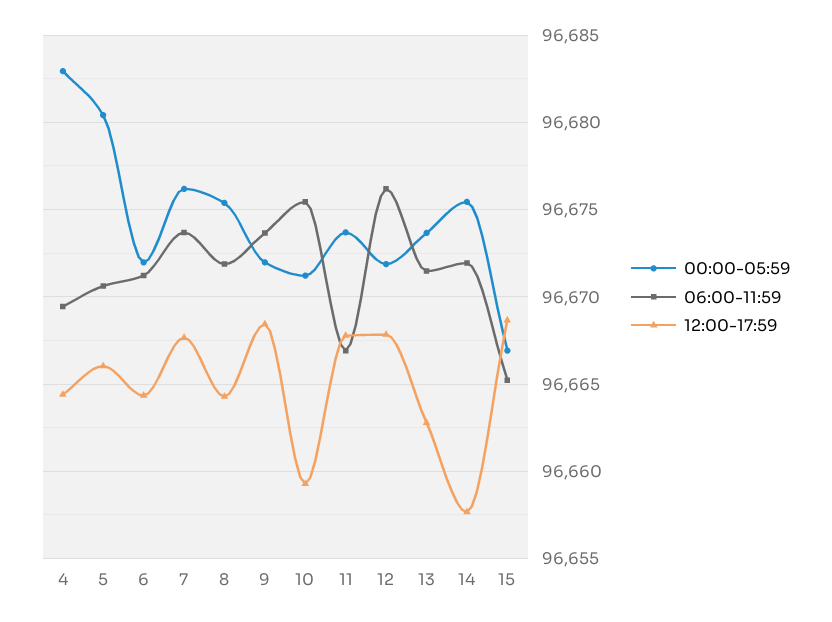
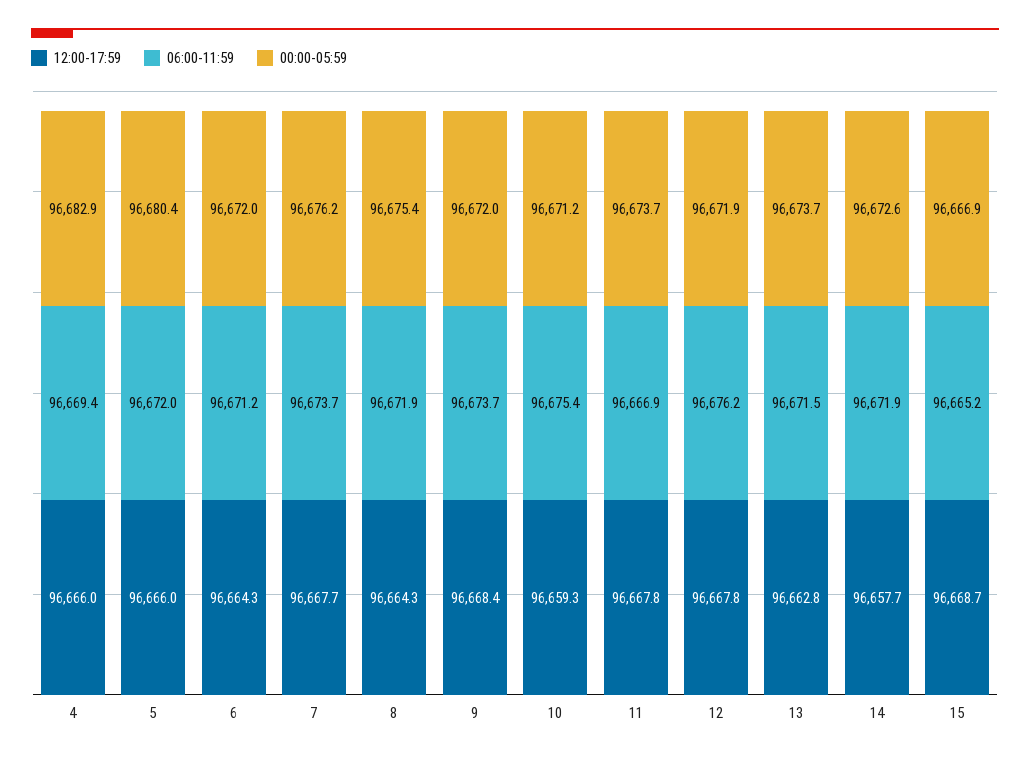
12:00-17:59, 4: 96664.5 -> 96666
06:00-11:59, 5: 96670.5 -> 96672
00:00-05:59, 14: 96675.5 -> 96672.6

